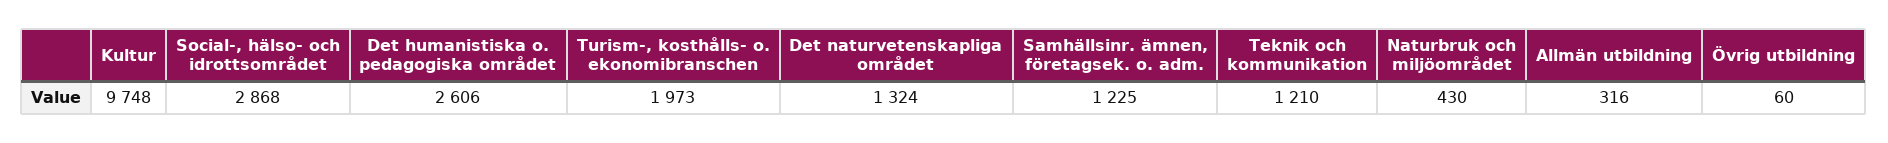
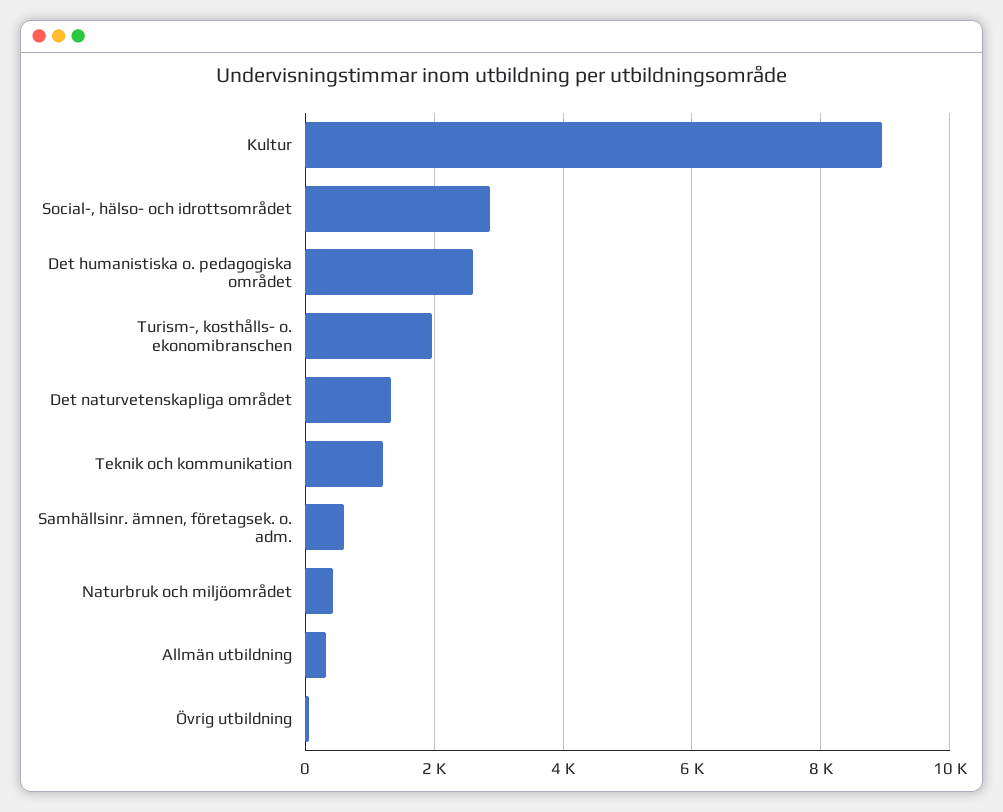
Kultur: 9748 -> 9000
Samhällsinr. ämnen, företagsek. o. adm.: 1225 -> 600

